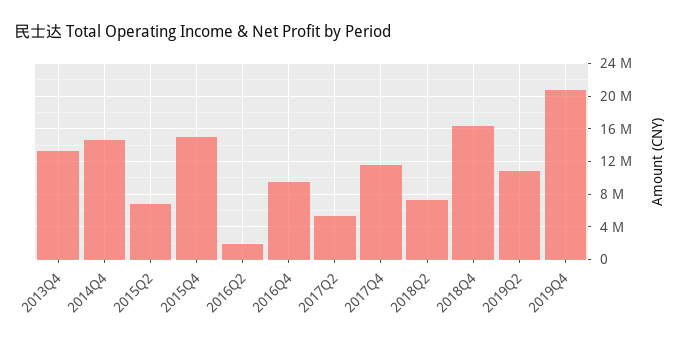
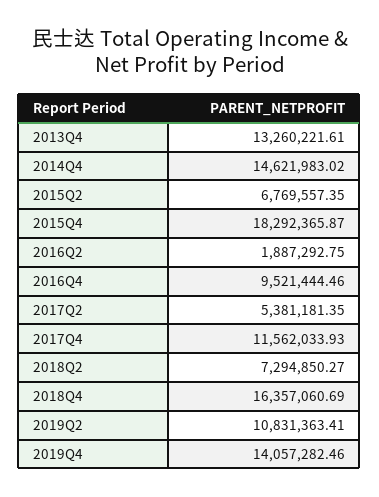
2015Q4: 15000000 -> 18292365.87
2019Q4: 21000000 -> 14057282.46

